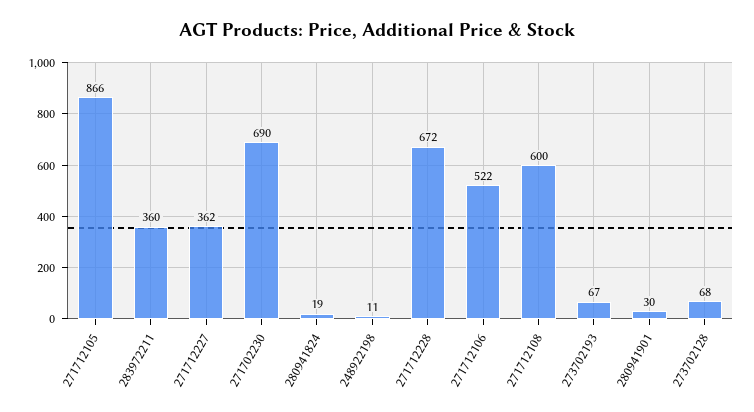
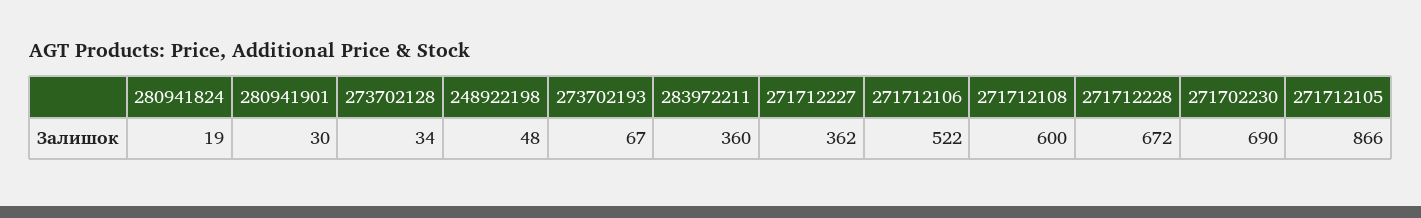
248922198: 11 -> 48
273702128: 68 -> 34

